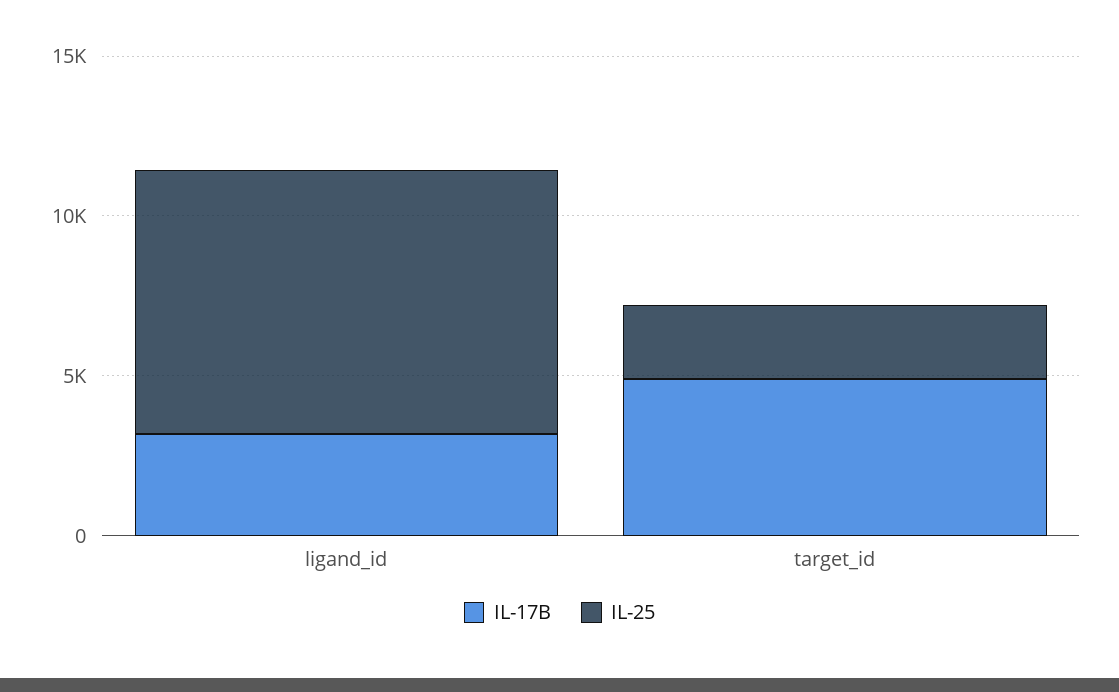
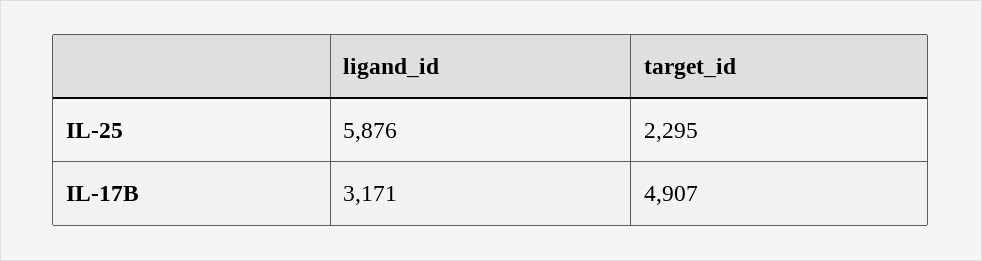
IL-25, ligand_id: 8000 -> 5876

